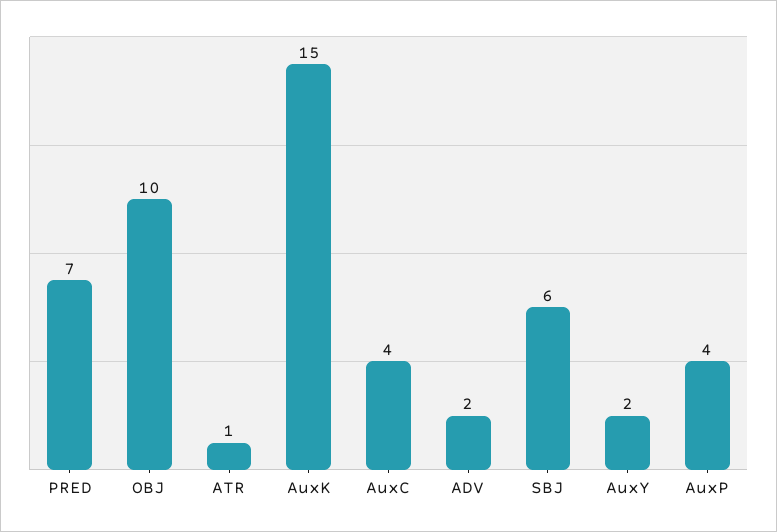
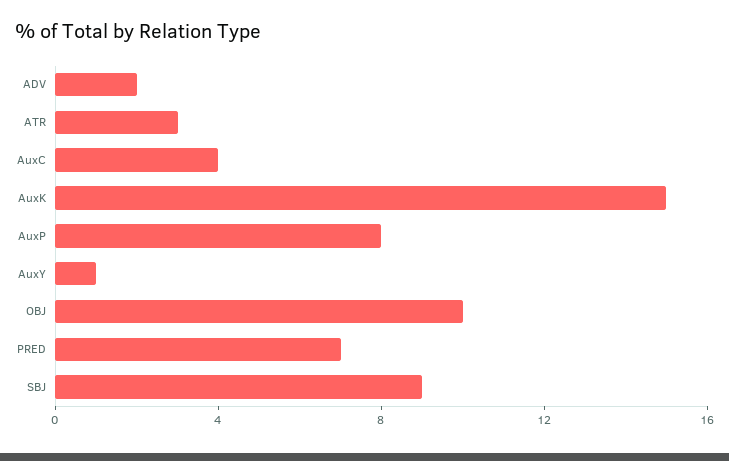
ATR: 1 -> 3
SBJ: 6 -> 9
AuxY: 2 -> 1
AuxP: 4 -> 8

